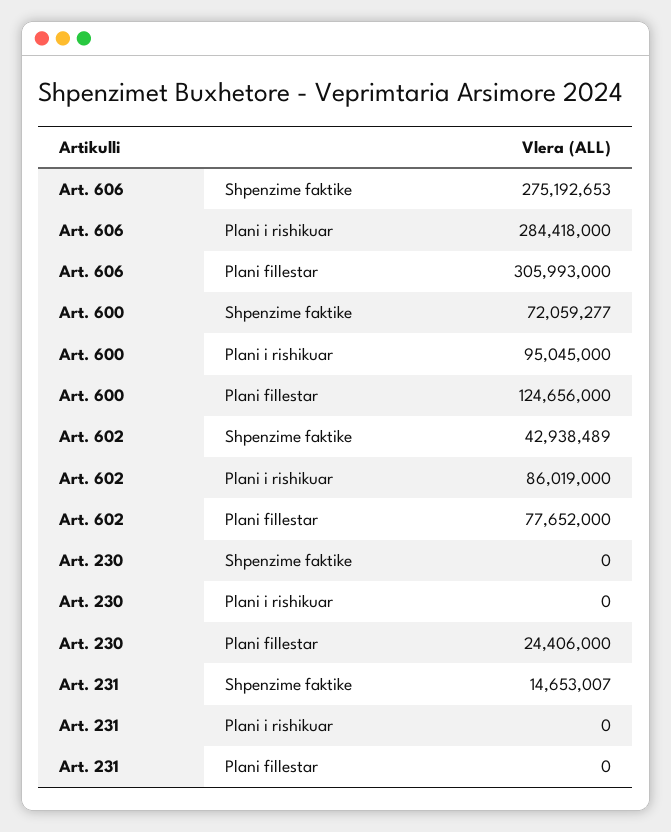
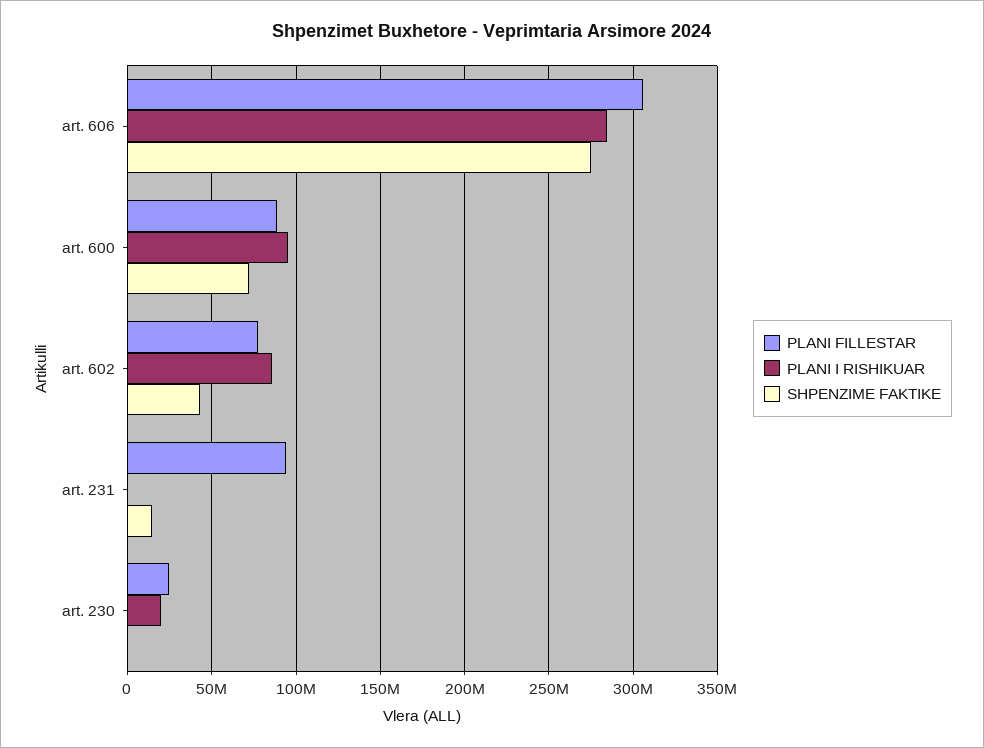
Plani fillestar, Art. 600: 124656000 -> 90000000
Plani i rishikuar, Art. 230: 0 -> 20000000
Plani fillestar, Art. 231: 0 -> 95000000

